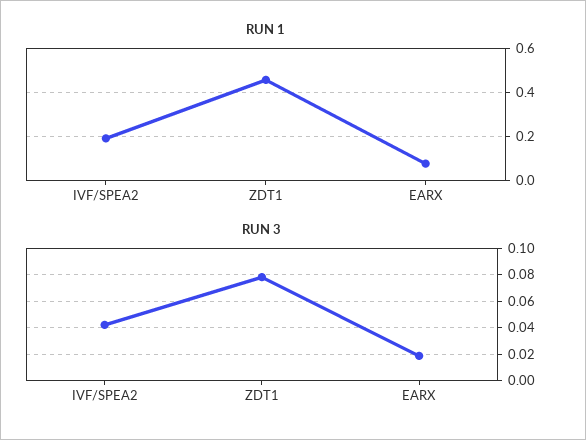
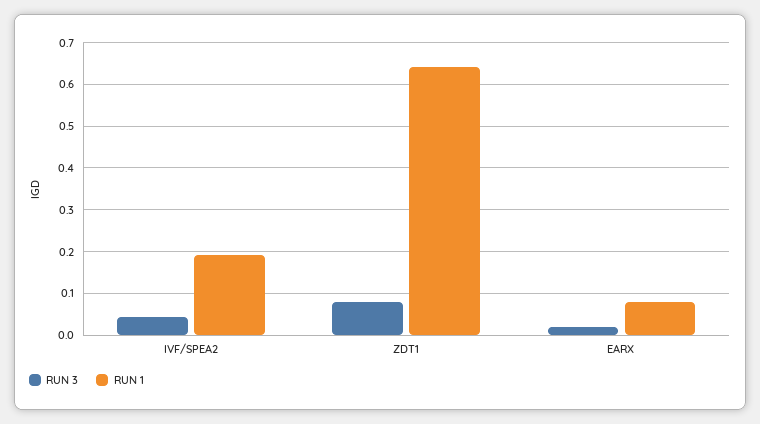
RUN 1, ZDT1: 0.45 -> 0.64

